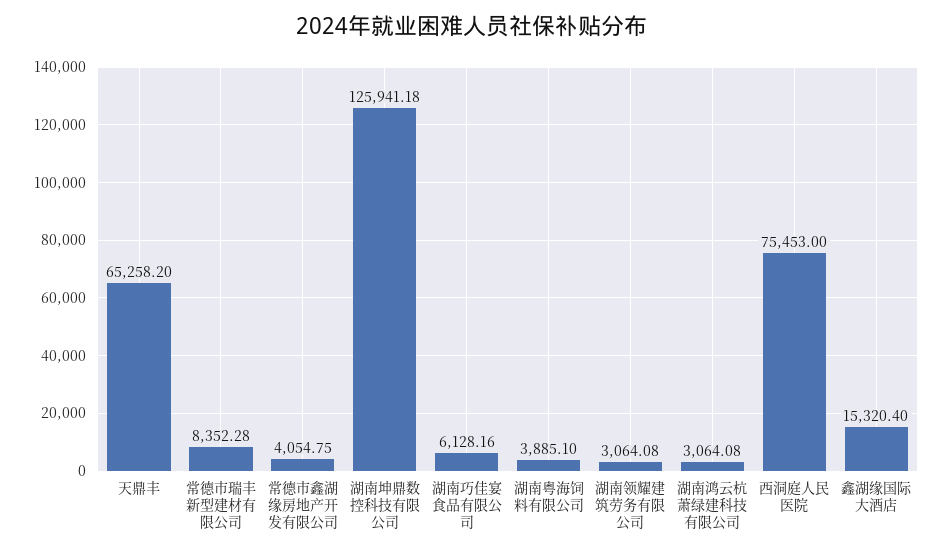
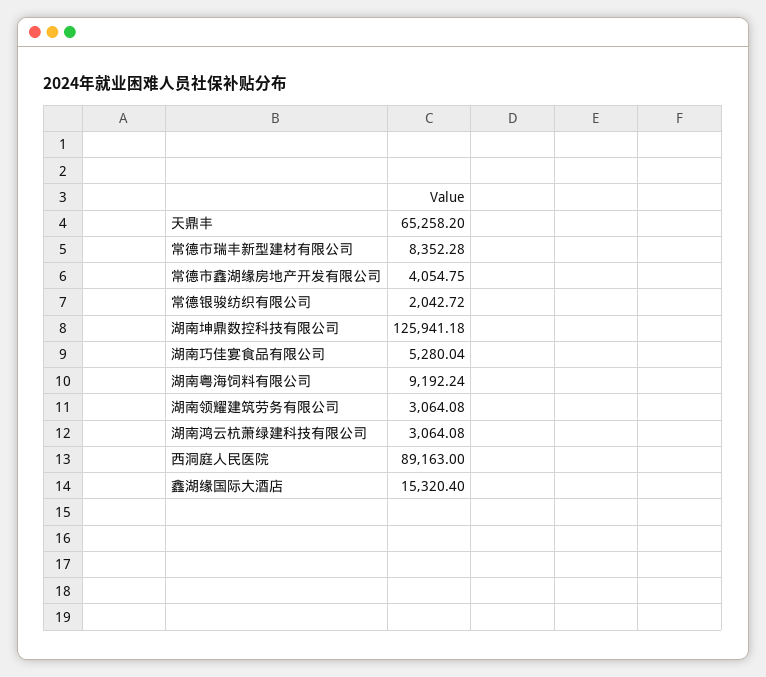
湖南巧佳宴食品有限公司: 6128.16 -> 5280.04
湖南粤海饲料有限公司: 3885.1 -> 9192.24
西洞庭人民医院: 75453 -> 89163
常德银骏纺织有限公司: none -> 2042.72

